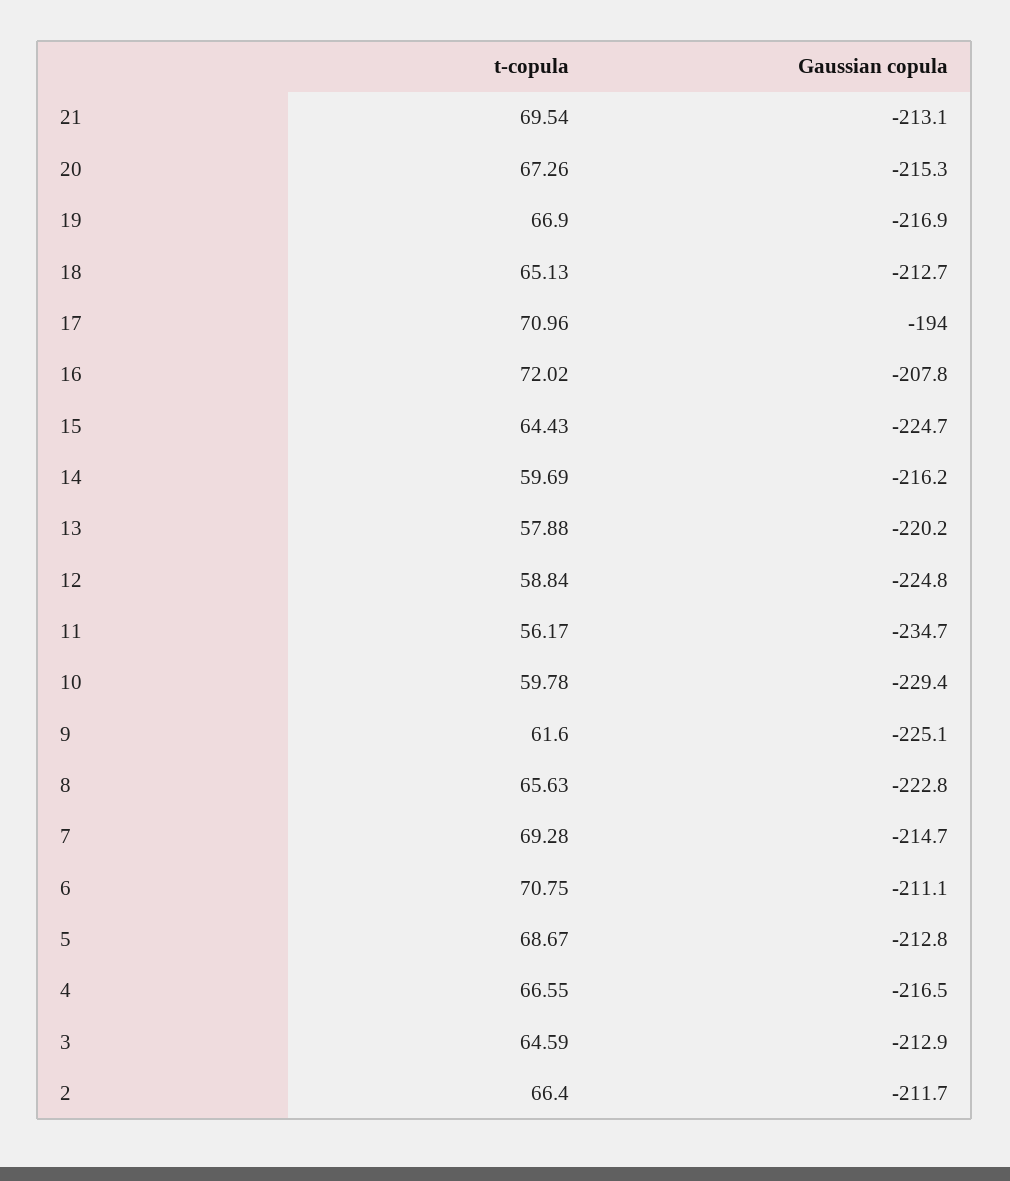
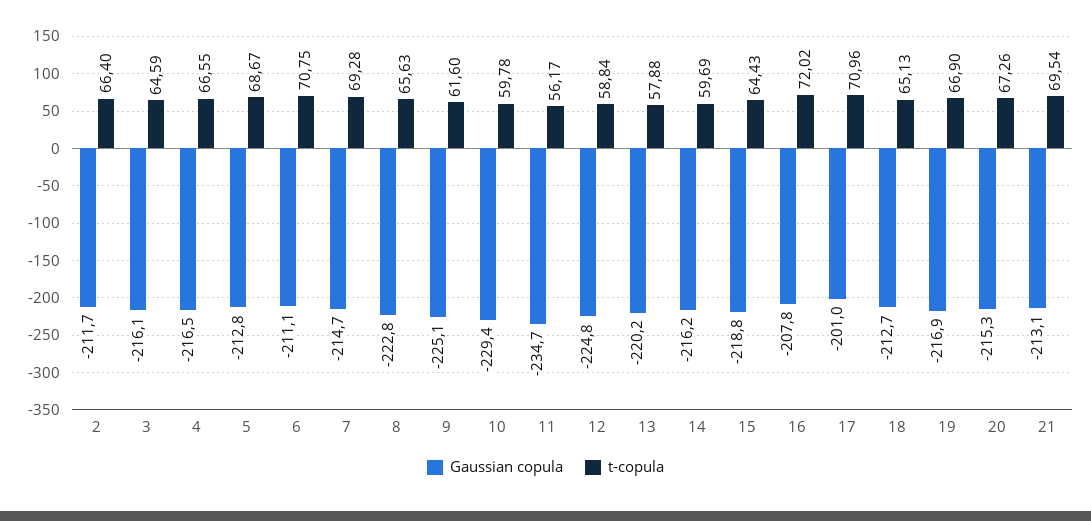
Gaussian copula, 17: -194 -> -201
Gaussian copula, 15: -224.7 -> -218.8
Gaussian copula, 3: -212.9 -> -216.1

